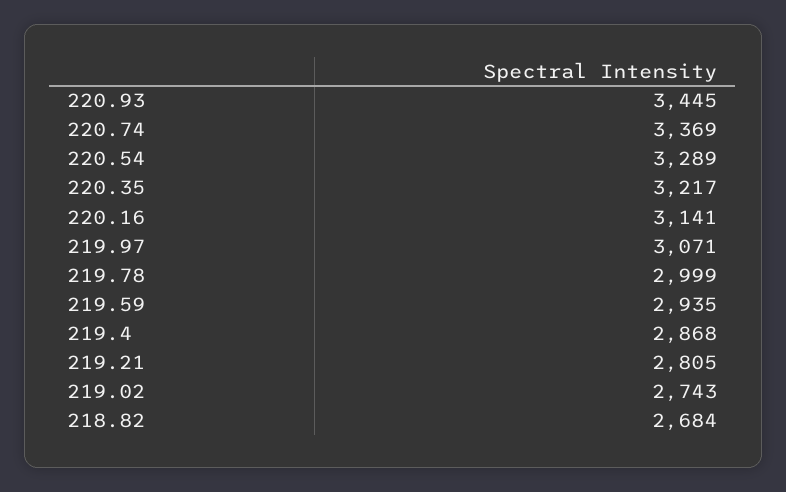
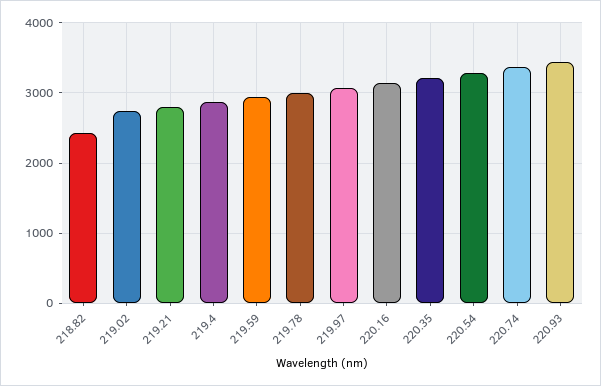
218.82: 2684 -> 2400

